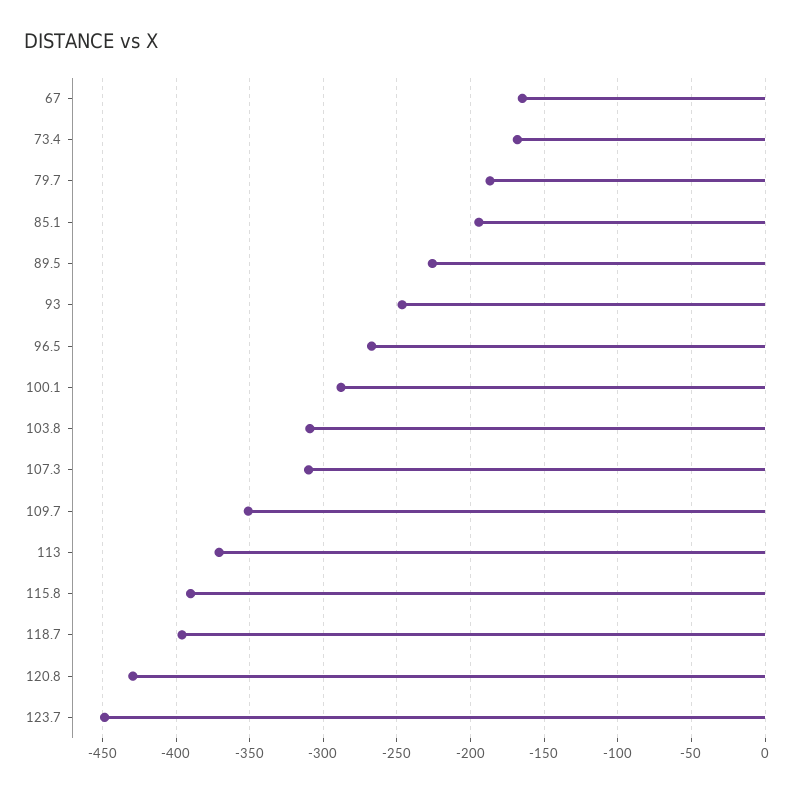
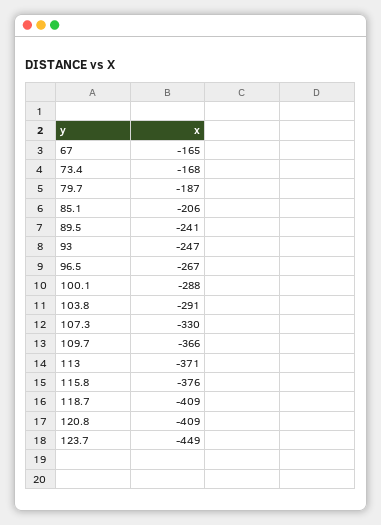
85.1: -195 -> -206
89.5: -225 -> -241
103.8: -310 -> -291
107.3: -310 -> -330
109.7: -350 -> -366
115.8: -390 -> -376
118.7: -395 -> -409
120.8: -430 -> -409

